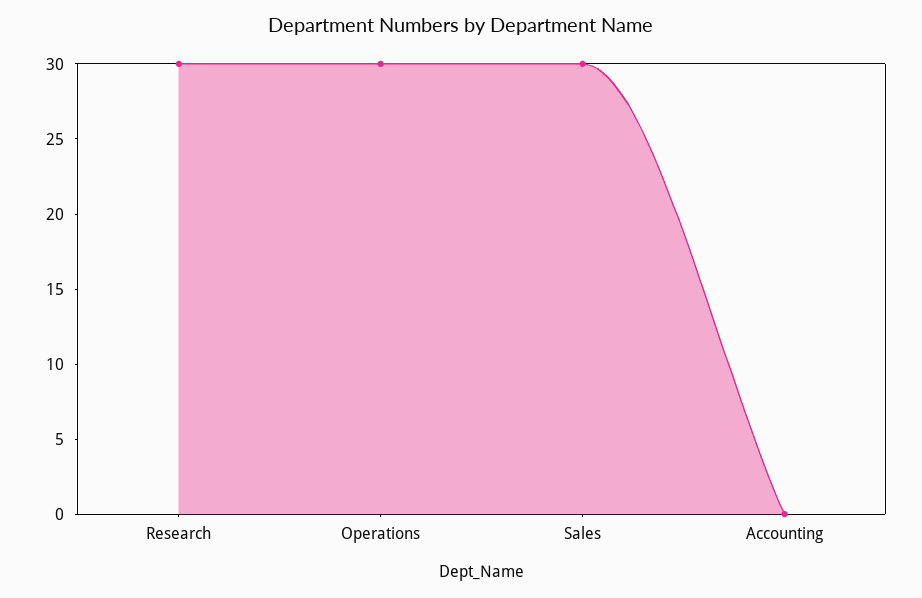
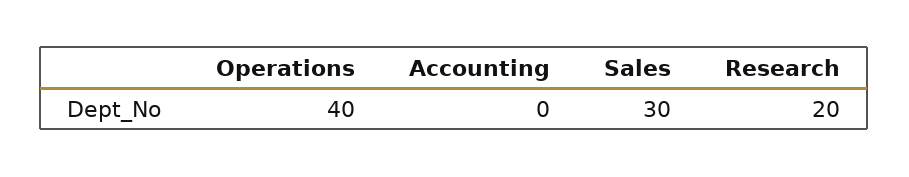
Research: 30 -> 20
Operations: 30 -> 40

